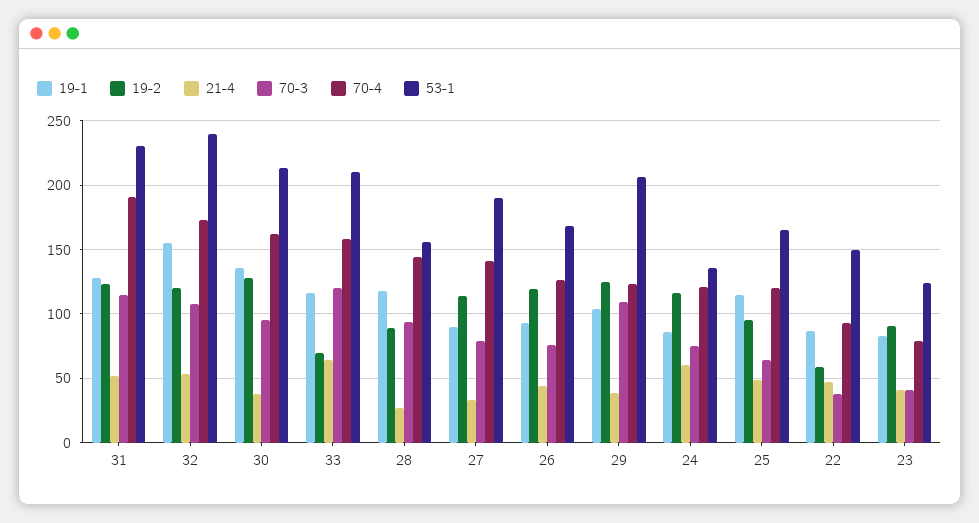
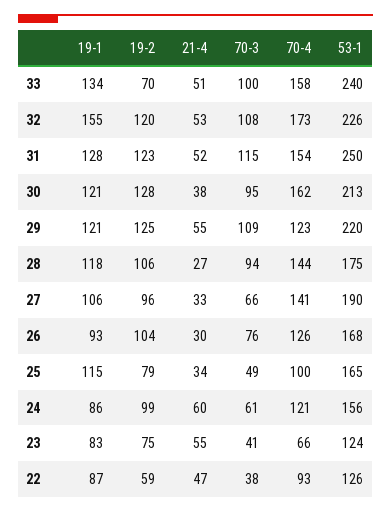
70-4, 31: 190 -> 154
53-1, 31: 230 -> 250
53-1, 32: 240 -> 226
19-1, 30: 135 -> 121
19-1, 33: 115 -> 134
21-4, 33: 65 -> 51
70-3, 33: 120 -> 100
53-1, 33: 210 -> 240
19-2, 28: 90 -> 106
53-1, 28: 155 -> 175
19-1, 27: 90 -> 106
19-2, 27: 115 -> 96
70-3, 27: 80 -> 66
19-2, 26: 120 -> 104
21-4, 26: 45 -> 30
19-1, 29: 105 -> 121
21-4, 29: 40 -> 55
53-1, 29: 205 -> 220
19-2, 24: 115 -> 99
70-3, 24: 75 -> 61
53-1, 24: 135 -> 156
19-2, 25: 95 -> 79
21-4, 25: 50 -> 34
70-3, 25: 65 -> 49
70-4, 25: 120 -> 100
53-1, 22: 150 -> 126
19-2, 23: 90 -> 75
21-4, 23: 40 -> 55
70-4, 23: 80 -> 66

